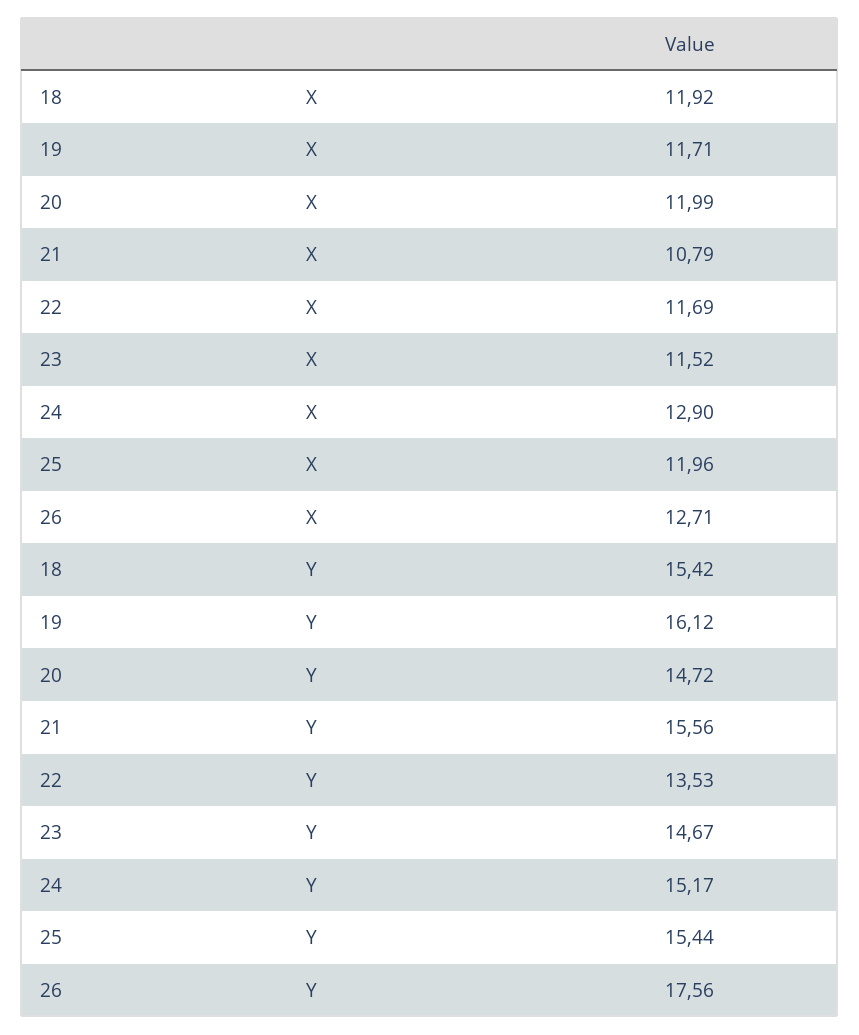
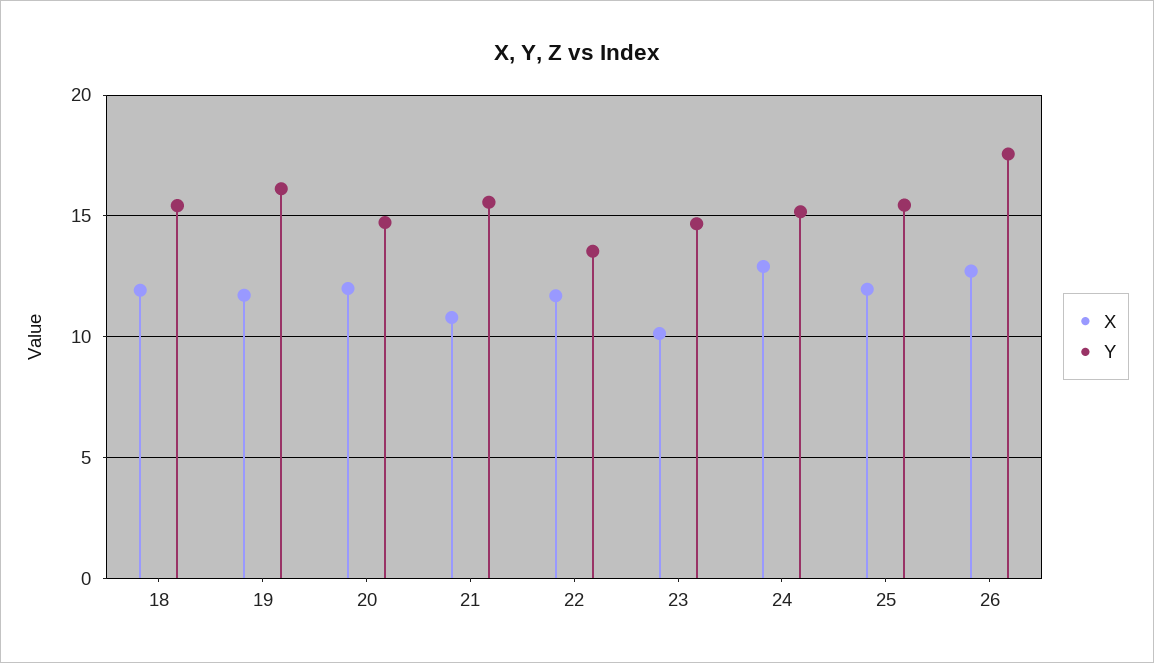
X, 23: 11.52 -> 10

